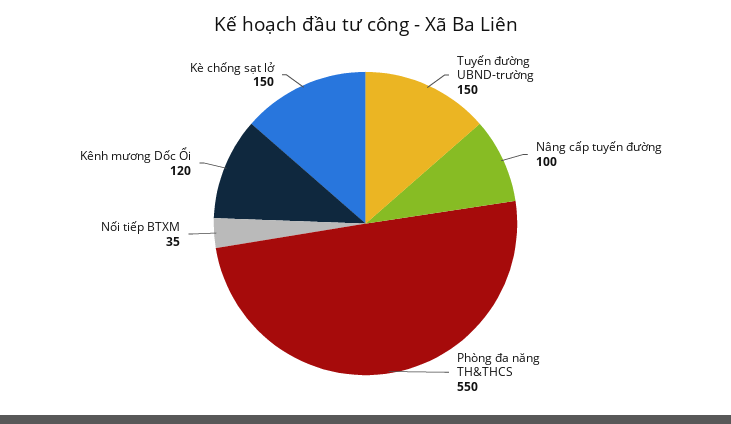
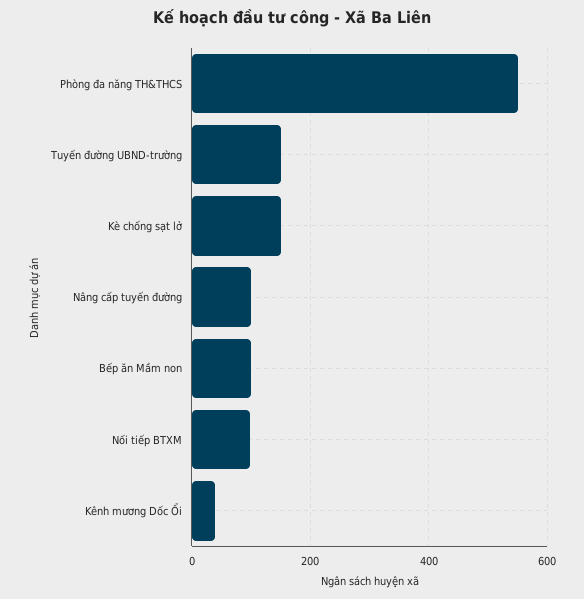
Nối tiếp BTXM: 35 -> 100
Kênh mương Dốc Ổi: 120 -> 40
Bếp ăn Mầm non: none -> 100

